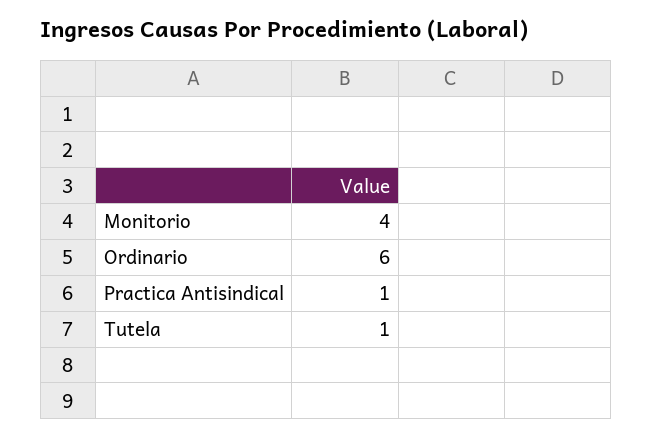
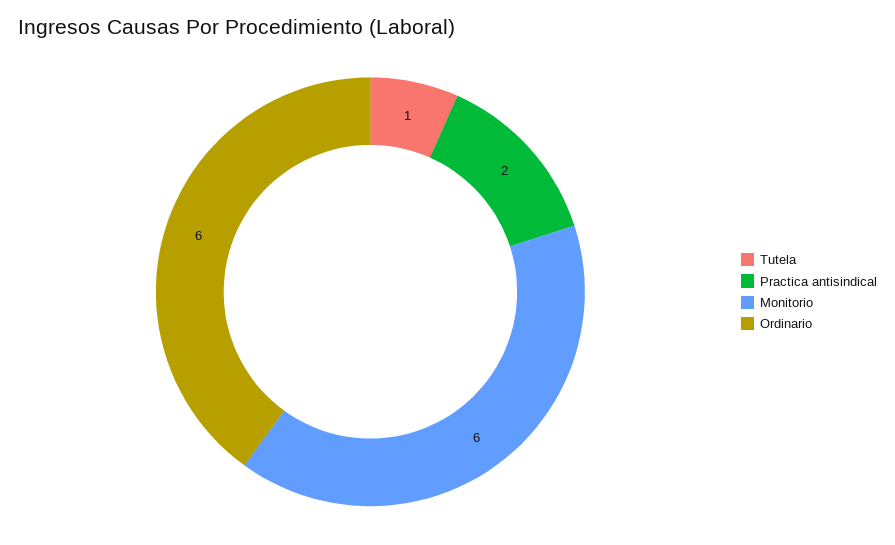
Monitorio: 4 -> 6
Practica Antisindical: 1 -> 2

